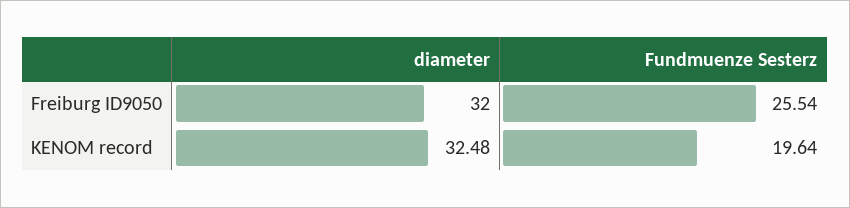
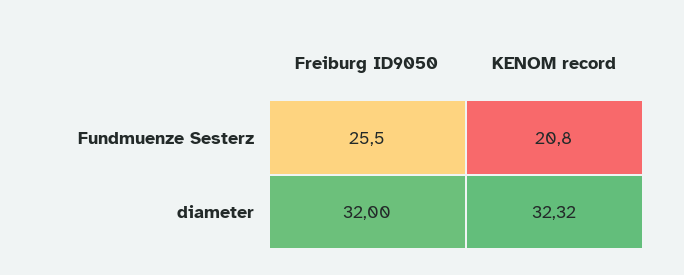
diameter, KENOM record: 32.48 -> 32.32
Fundmuenze Sesterz, KENOM record: 19.64 -> 20.8

